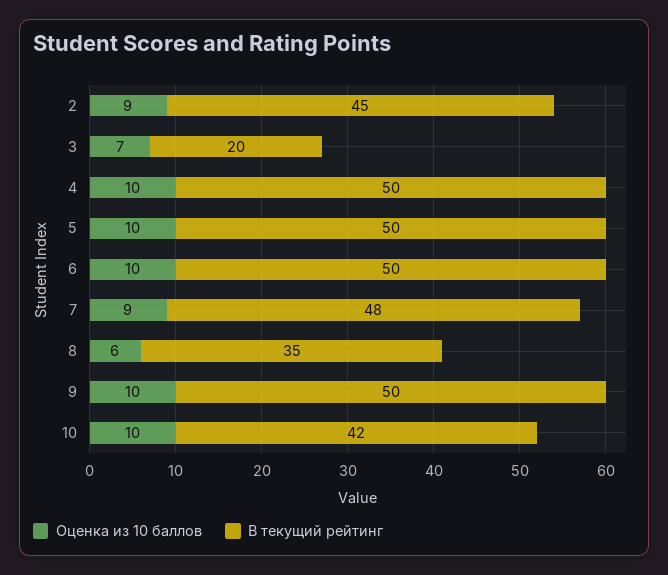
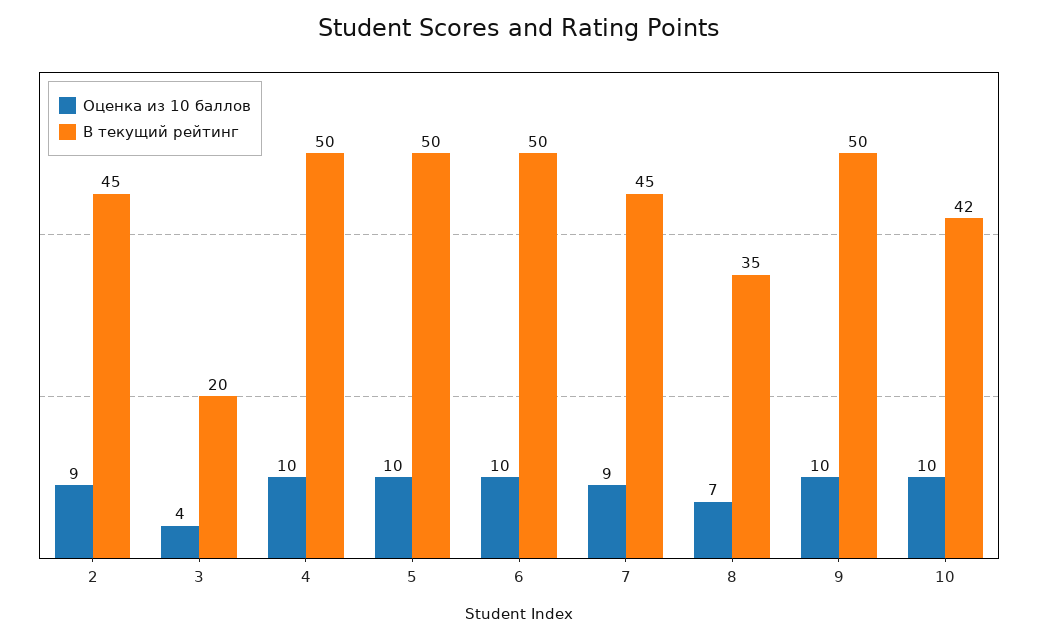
Оценка из 10 баллов, 3: 7 -> 4
В текущий рейтинг, 7: 48 -> 45
Оценка из 10 баллов, 8: 6 -> 7

